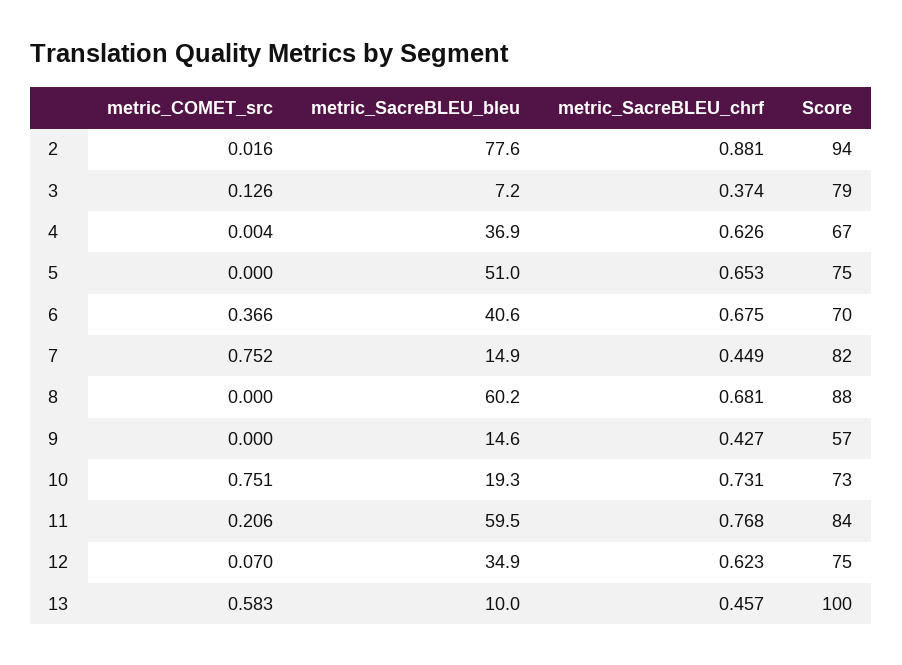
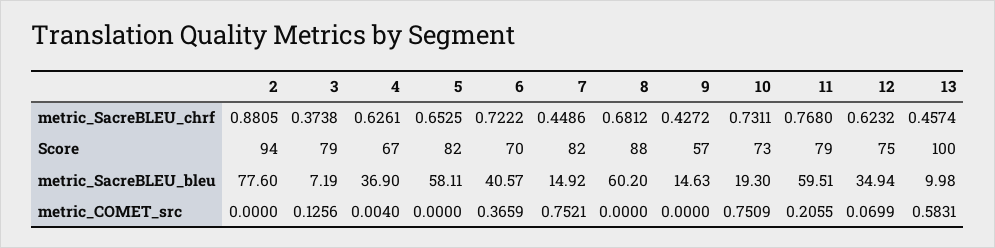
metric_COMET_src, 2: 0.016 -> 0
metric_SacreBLEU_bleu, 5: 51 -> 58.11
Score, 5: 75 -> 82
metric_SacreBLEU_chrf, 6: 0.675 -> 0.7222
Score, 11: 84 -> 79

